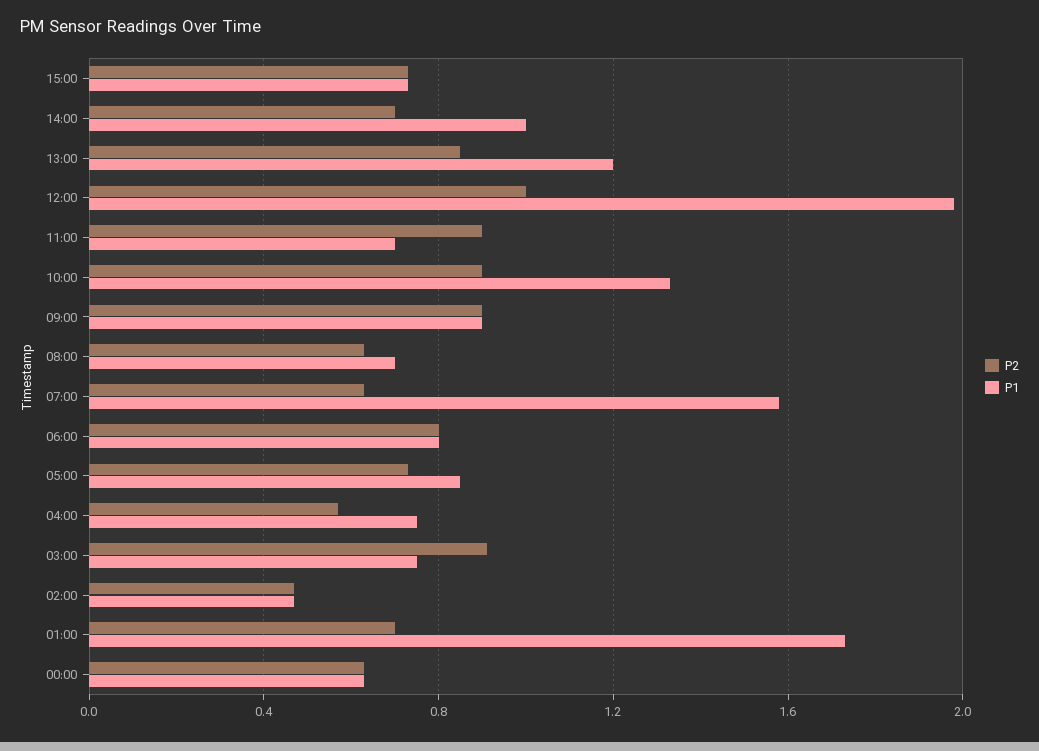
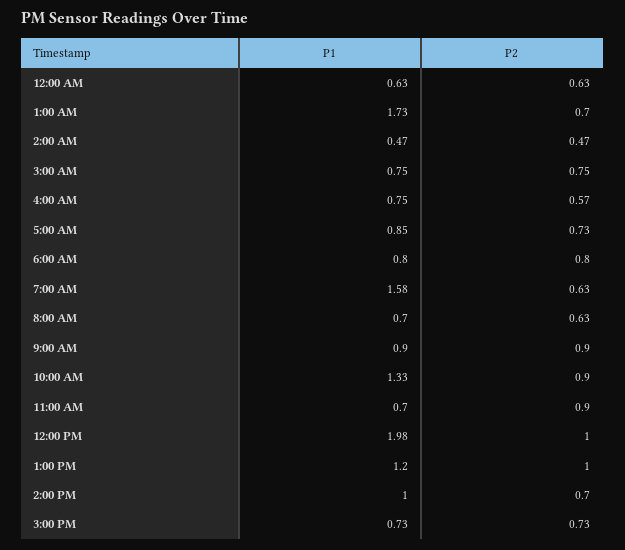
P2, 13:00: 0.85 -> 1
P2, 03:00: 0.9 -> 0.75

